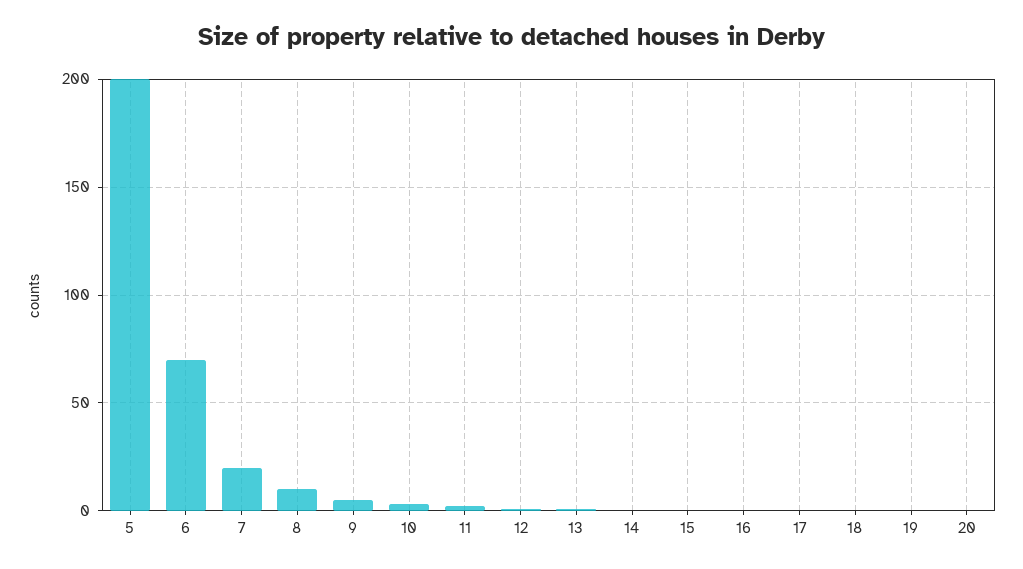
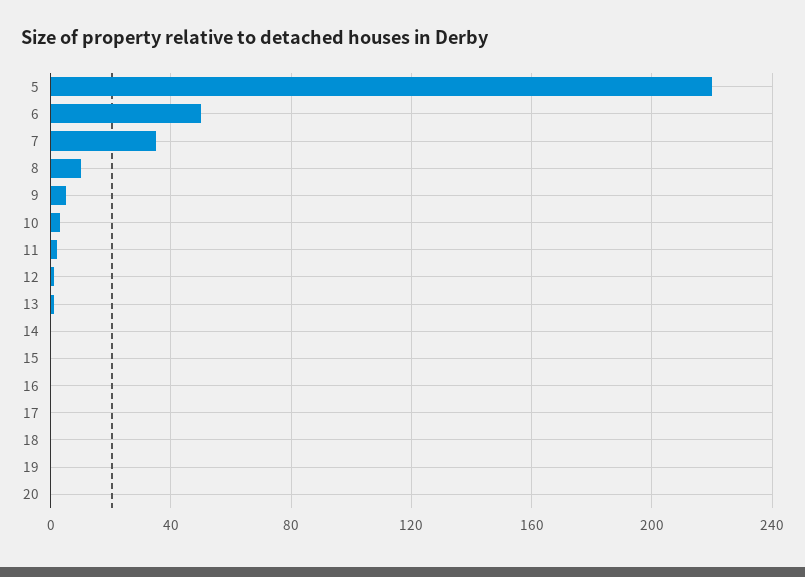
5: 200 -> 220
6: 70 -> 50
7: 20 -> 35

